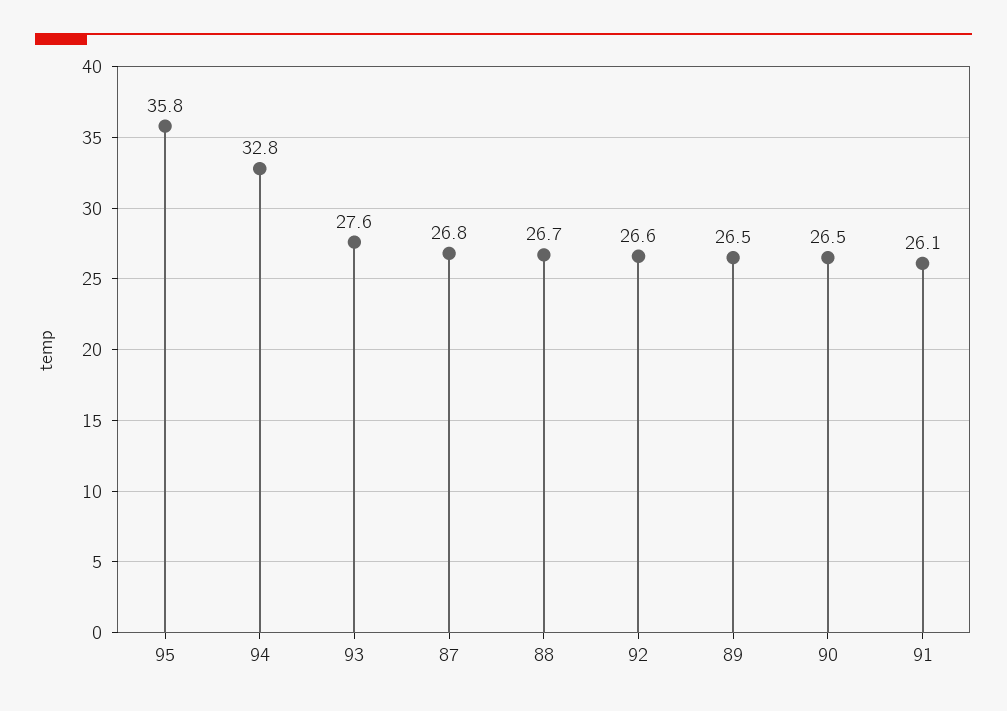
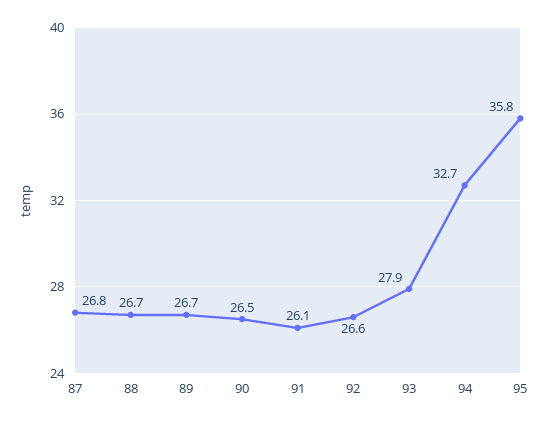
94: 32.8 -> 32.7
93: 27.6 -> 27.9
89: 26.5 -> 26.7

